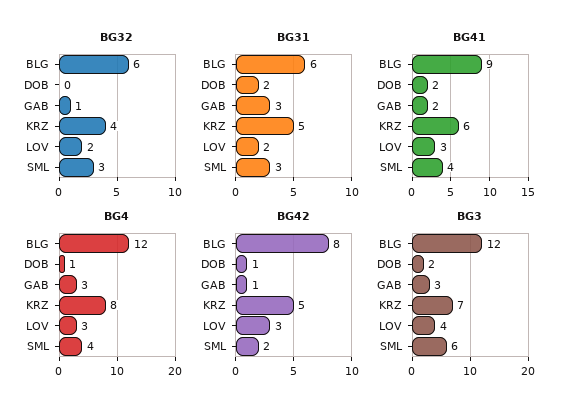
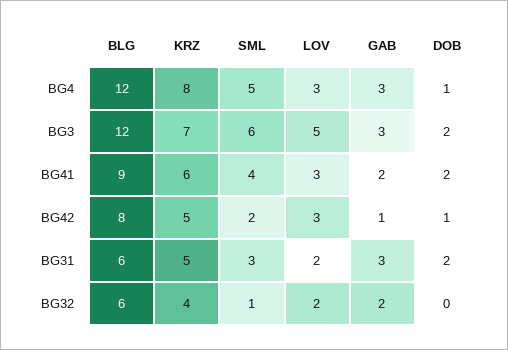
BG32, GAB: 1 -> 2
BG32, SML: 3 -> 1
BG4, SML: 4 -> 5
BG3, LOV: 4 -> 5

